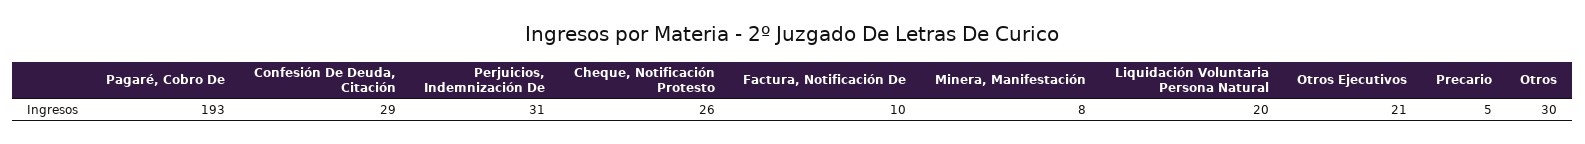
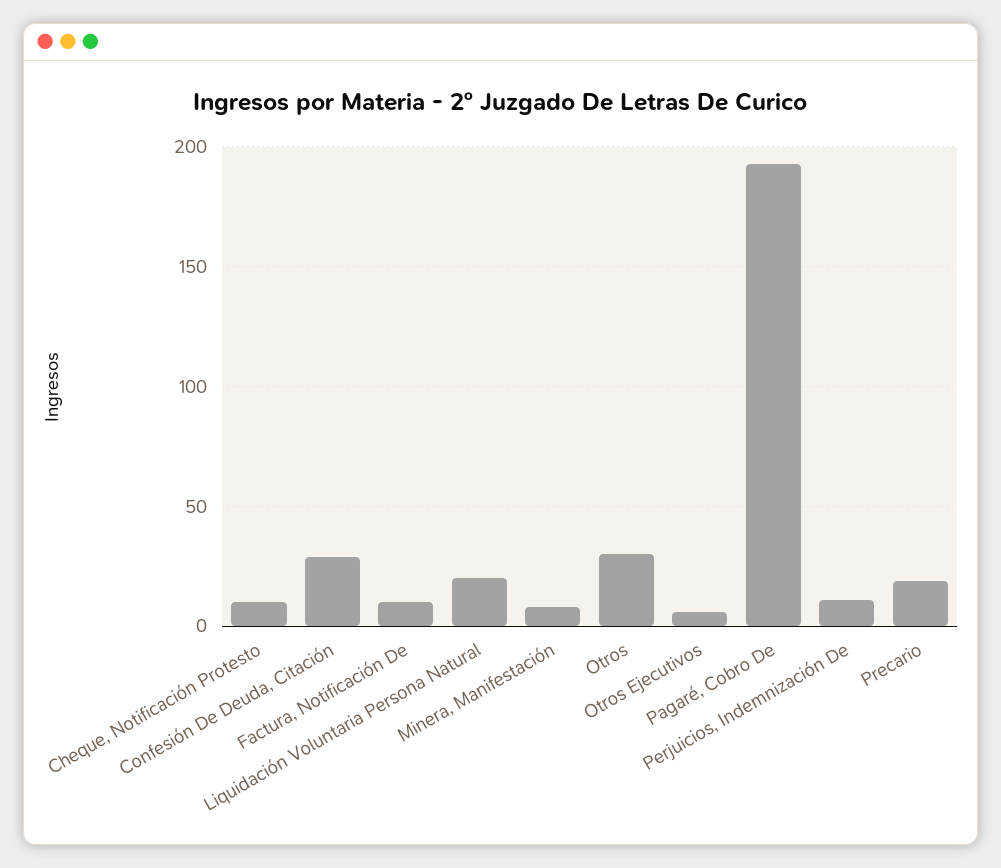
Perjuicios, Indemnización De: 31 -> 10
Cheque, Notificación Protesto: 26 -> 10
Otros Ejecutivos: 21 -> 5
Precario: 5 -> 20

